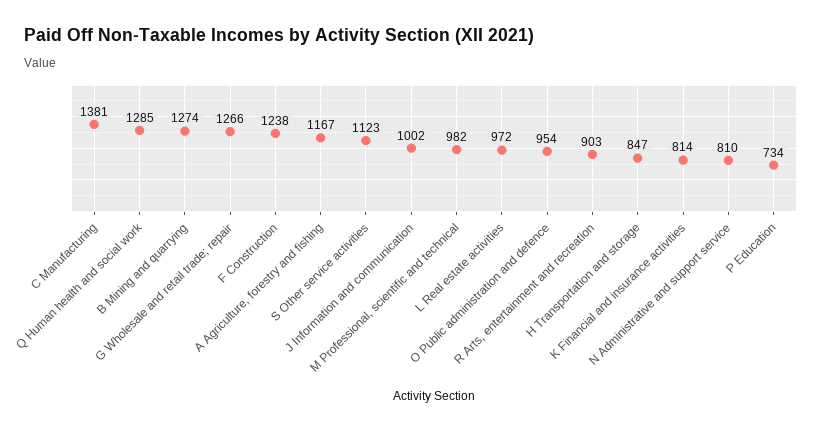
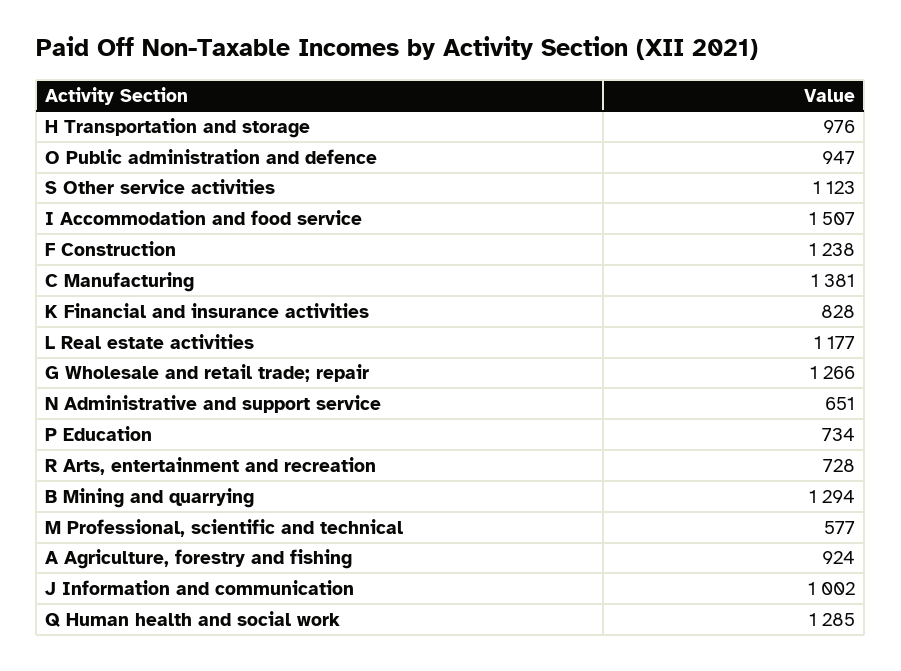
B Mining and quarrying: 1274 -> 1294
A Agriculture, forestry and fishing: 1167 -> 924
M Professional, scientific and technical: 982 -> 577
L Real estate activities: 972 -> 1177
O Public administration and defence: 954 -> 947
R Arts, entertainment and recreation: 903 -> 728
H Transportation and storage: 847 -> 976
K Financial and insurance activities: 814 -> 828
N Administrative and support service: 810 -> 651
I Accommodation and food service: none -> 1507

